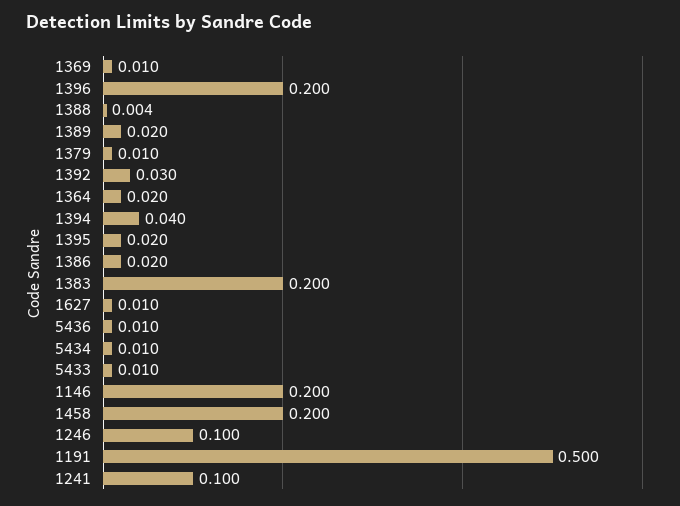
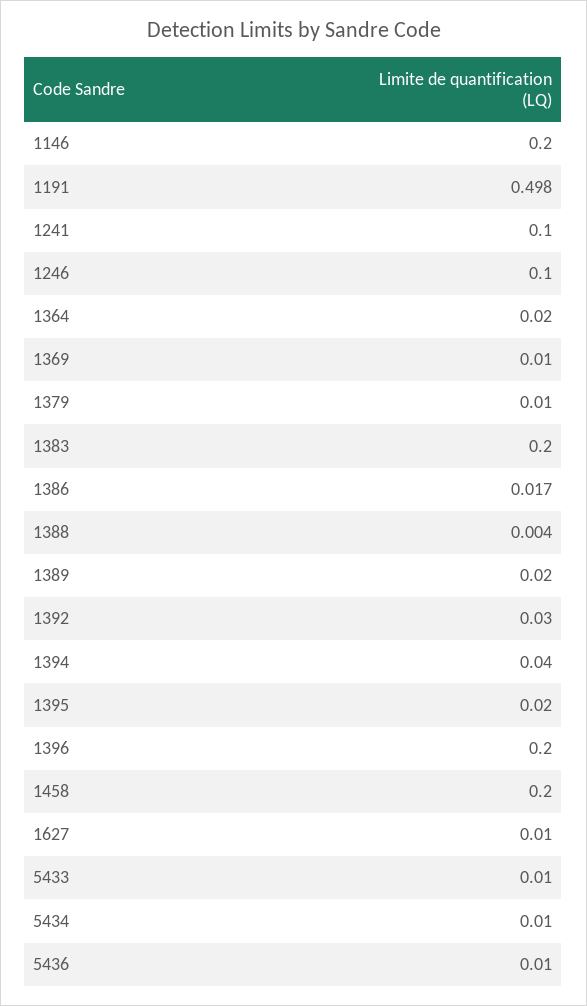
1386: 0.02 -> 0.017
1191: 0.5 -> 0.498

